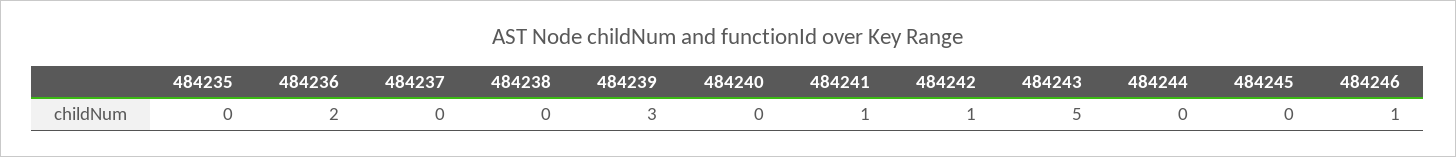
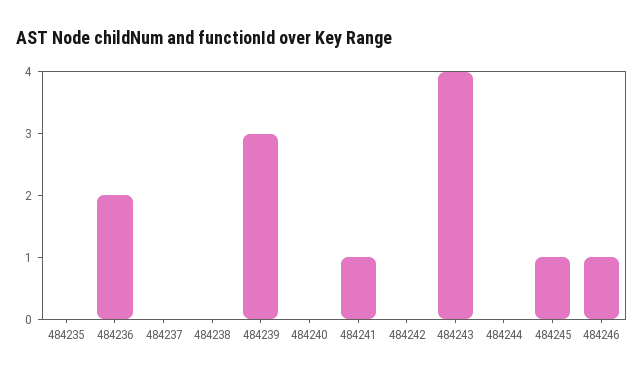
484242: 1 -> 0
484243: 5 -> 4
484245: 0 -> 1

